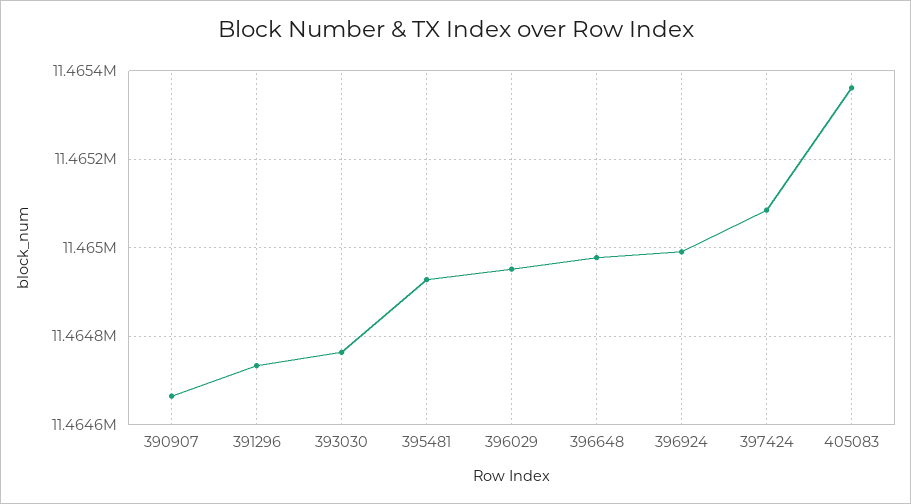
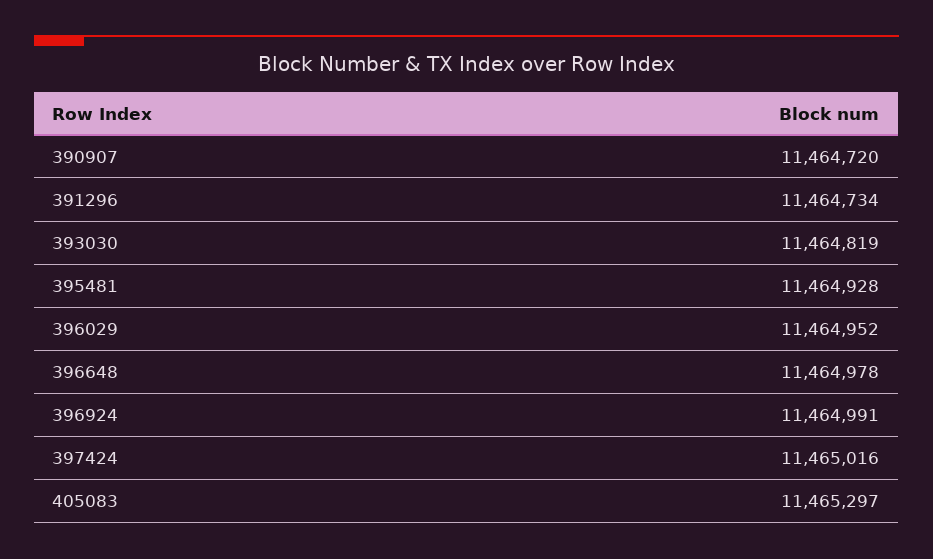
390907: 11464660 -> 11464720
393030: 11464760 -> 11464819
397424: 11465080 -> 11465016
405083: 11465360 -> 11465297

